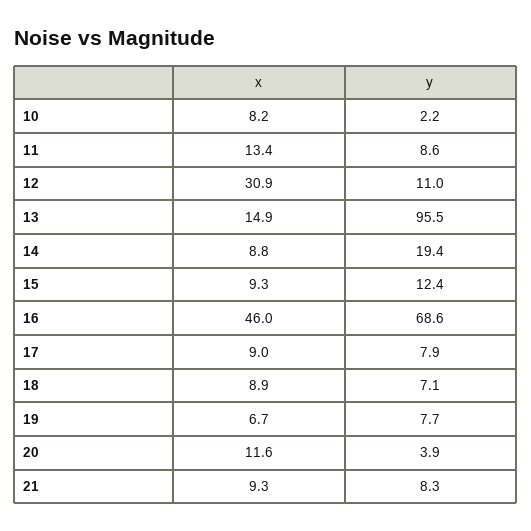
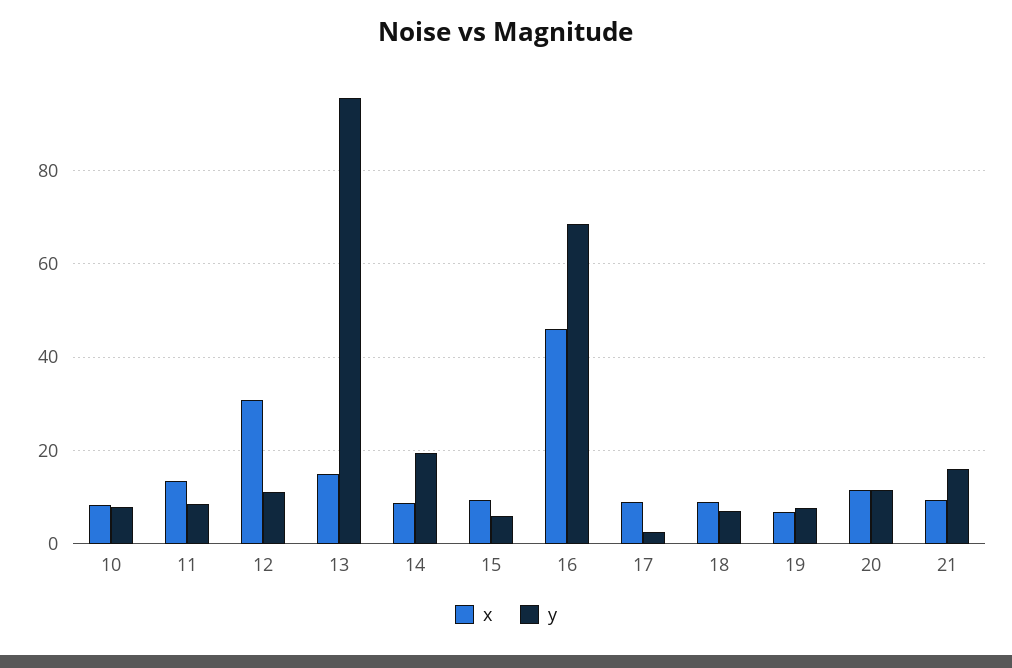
y, 10: 2.2 -> 8
y, 15: 12.4 -> 6
y, 17: 7.9 -> 2
y, 20: 3.9 -> 12
y, 21: 8.3 -> 16

